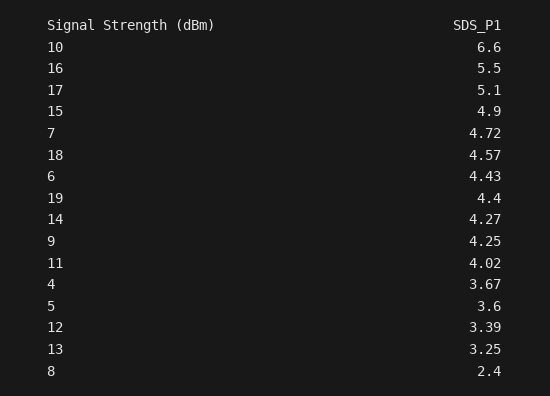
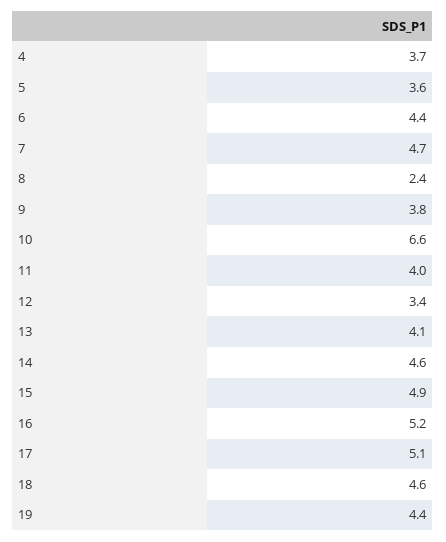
16: 5.5 -> 5.2
14: 4.27 -> 4.6
9: 4.25 -> 3.8
13: 3.25 -> 4.1

